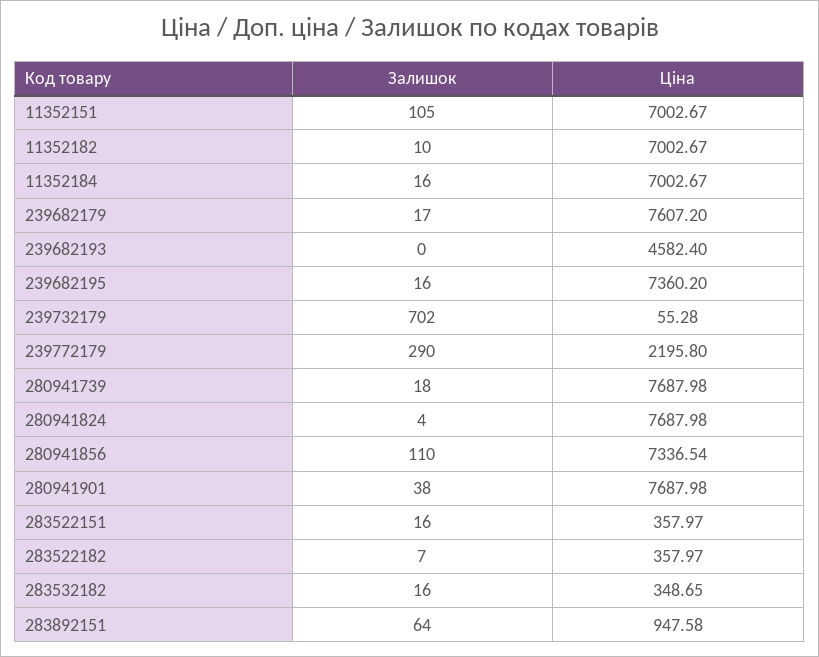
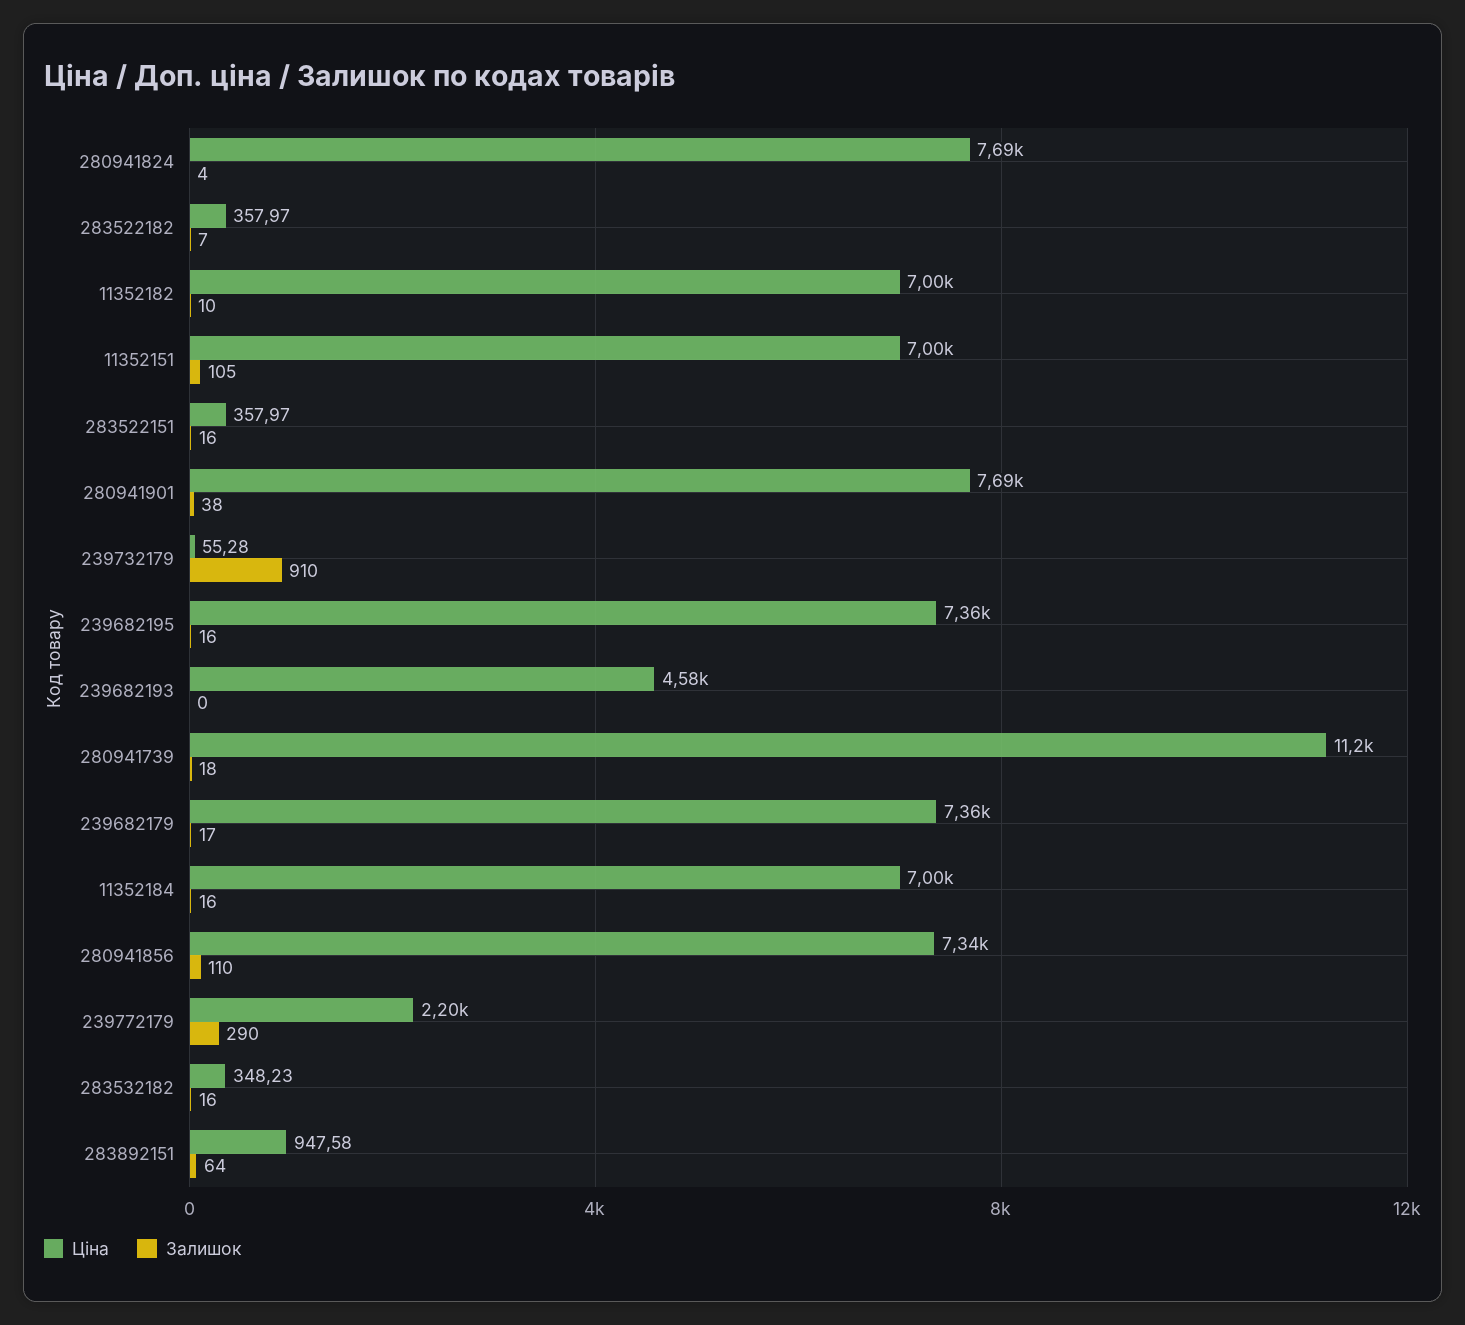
Ціна, 239682179: 7607.2 -> 7360
Залишок, 239732179: 702 -> 910
Ціна, 280941739: 7687.98 -> 11200
Ціна, 283532182: 348.65 -> 348.23

